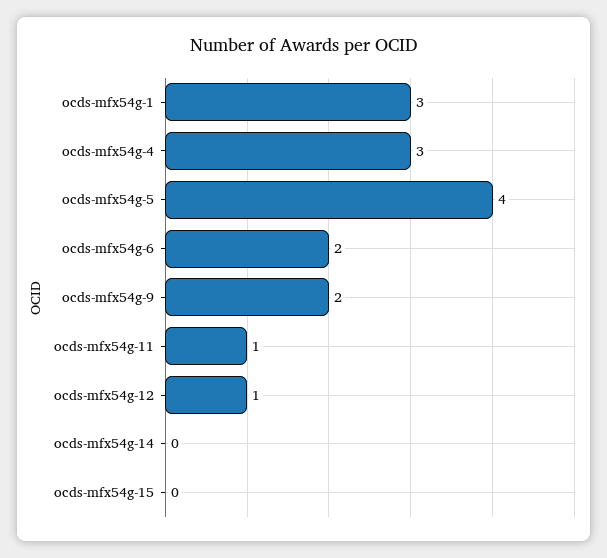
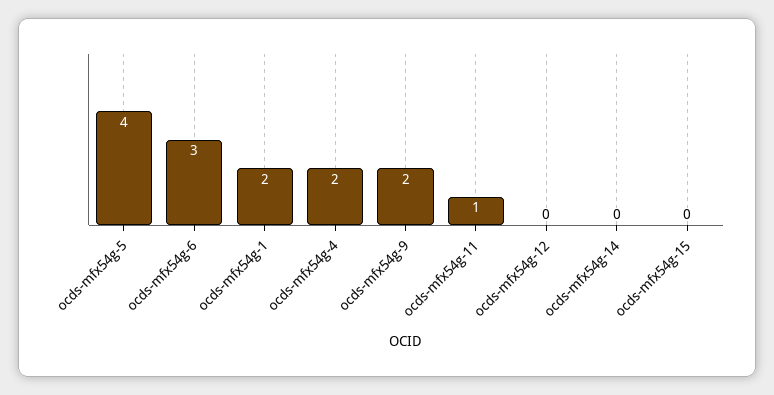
ocds-mfx54g-1: 3 -> 2
ocds-mfx54g-4: 3 -> 2
ocds-mfx54g-6: 2 -> 3
ocds-mfx54g-12: 1 -> 0

